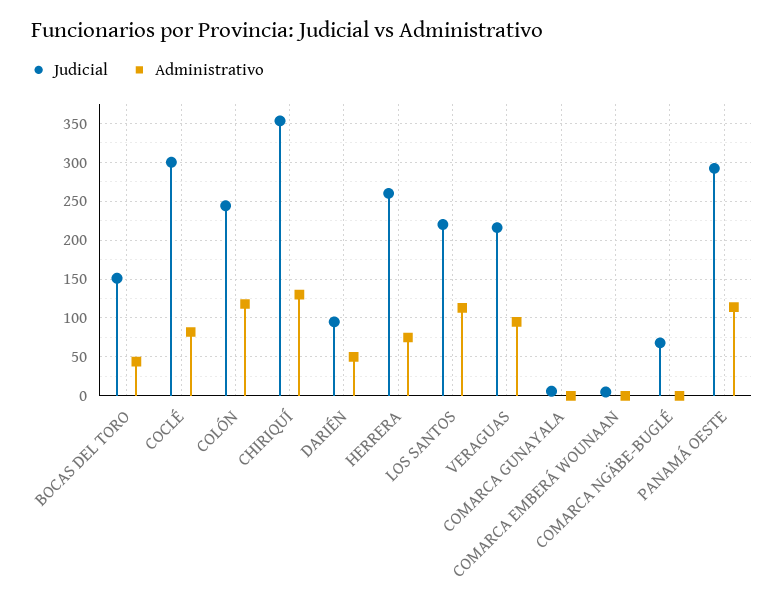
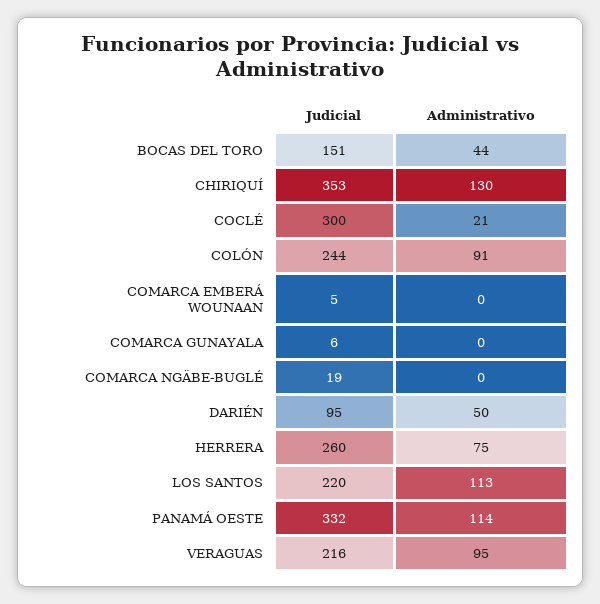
Administrativo, COCLÉ: 80 -> 21
Administrativo, COLÓN: 120 -> 91
Judicial, COMARCA NGÄBE-BUGLÉ: 70 -> 19
Judicial, PANAMÁ OESTE: 290 -> 332

